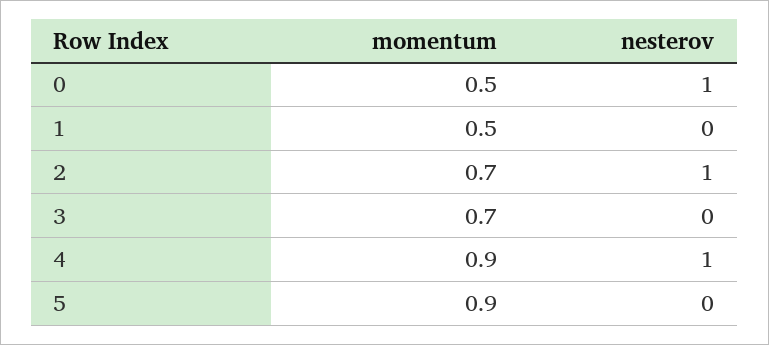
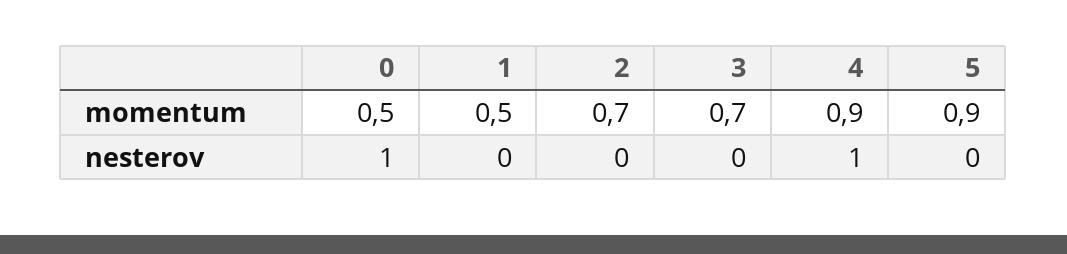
nesterov, 2: 1 -> 0

